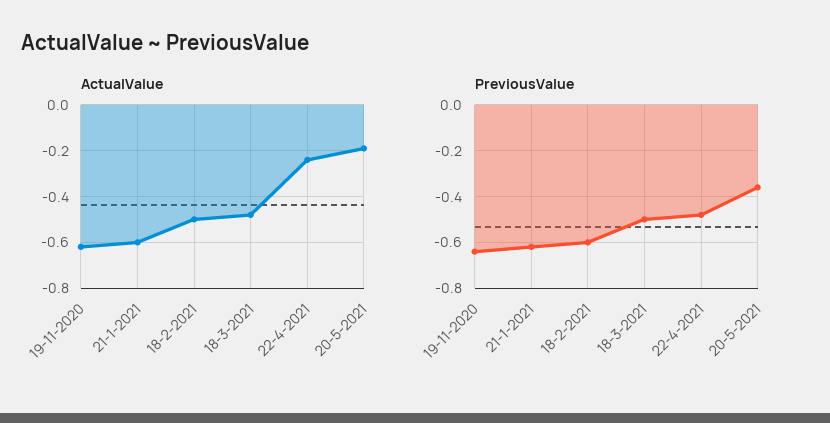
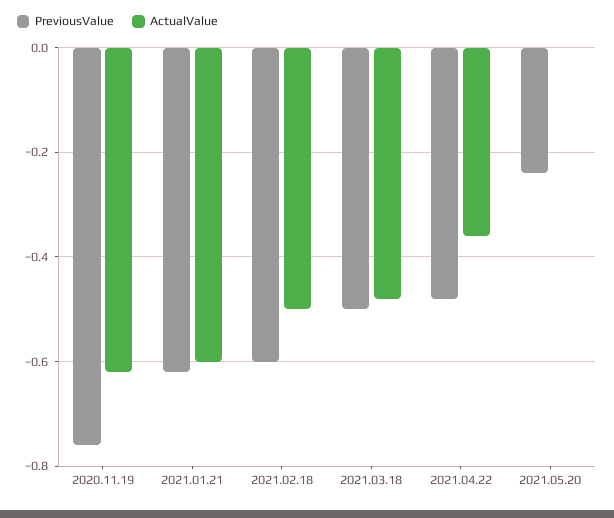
ActualValue, 22-4-2021: -0.25 -> -0.35
ActualValue, 20-5-2021: -0.2 -> 0
PreviousValue, 19-11-2020: -0.65 -> -0.75
PreviousValue, 20-5-2021: -0.35 -> -0.25

